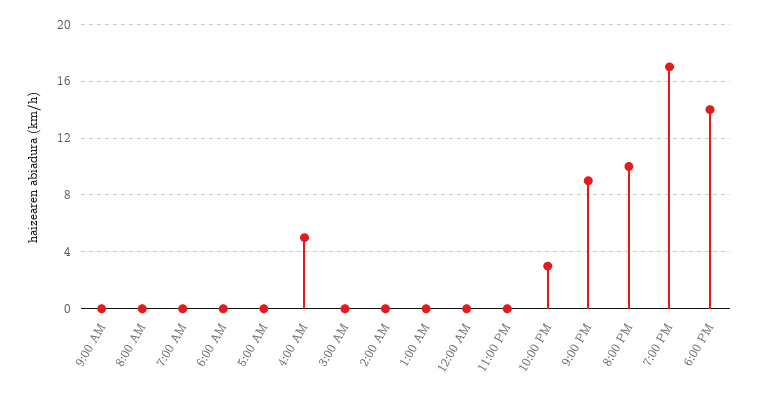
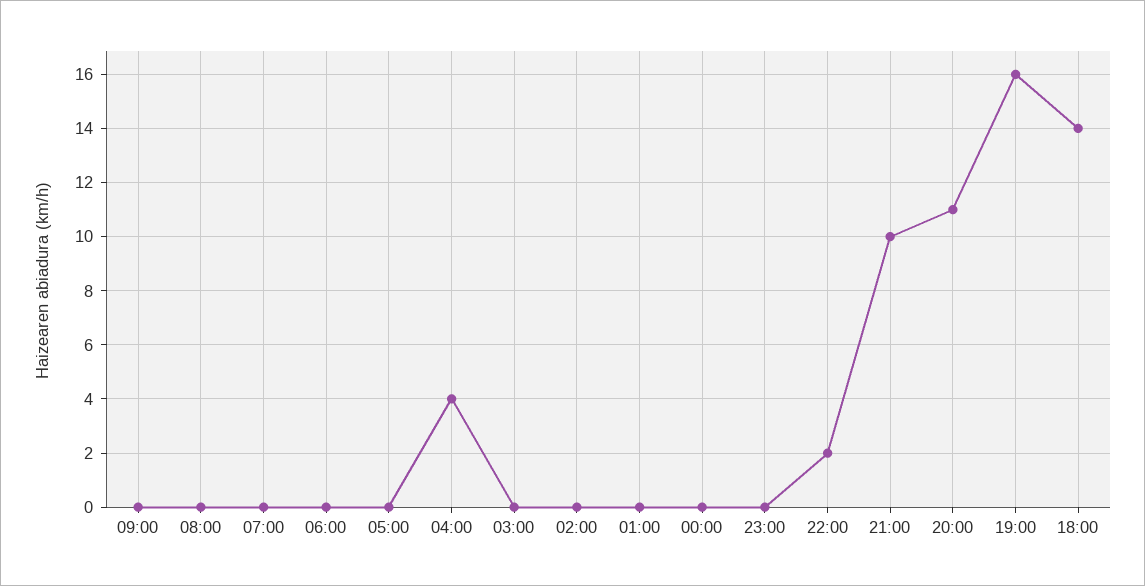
4:00 AM: 5 -> 4
10:00 PM: 3 -> 2
9:00 PM: 9 -> 10
8:00 PM: 10 -> 11
7:00 PM: 17 -> 16

